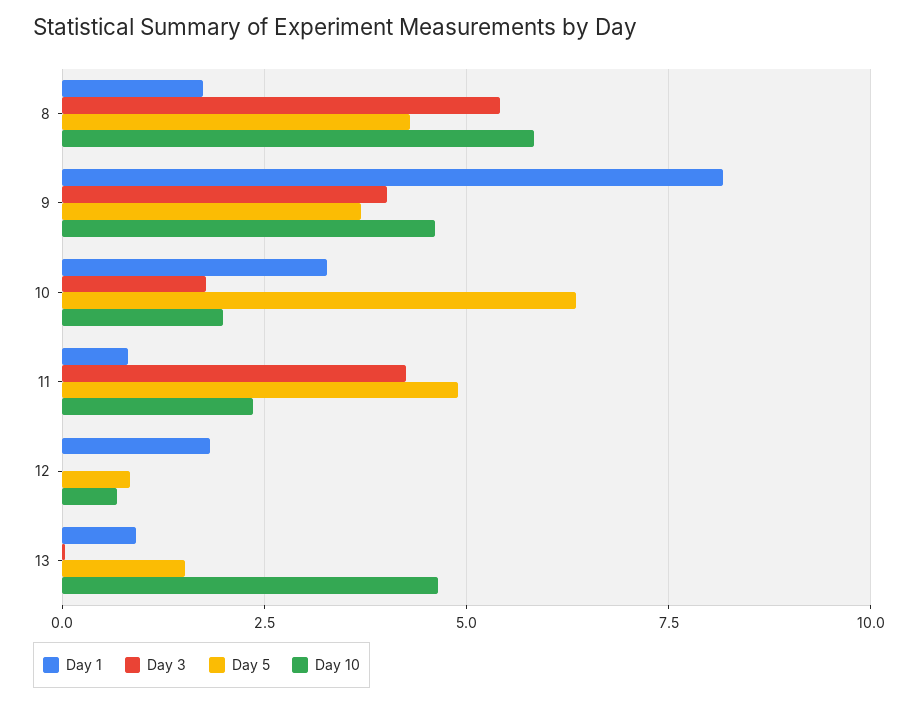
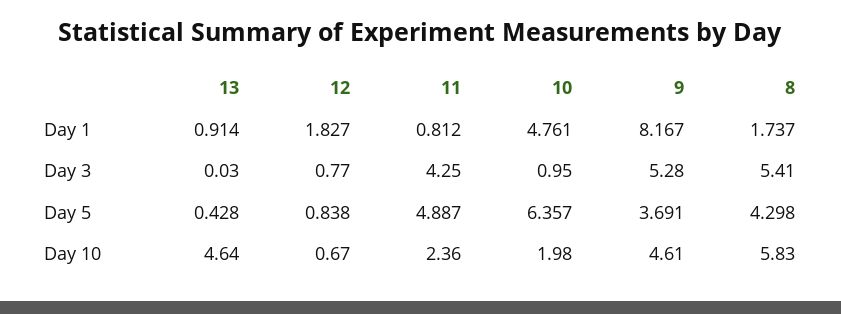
Day 3, 9: 4 -> 5.28
Day 1, 10: 3.25 -> 4.761
Day 3, 10: 1.75 -> 0.95
Day 3, 12: 0 -> 0.77
Day 5, 13: 1.5 -> 0.428

